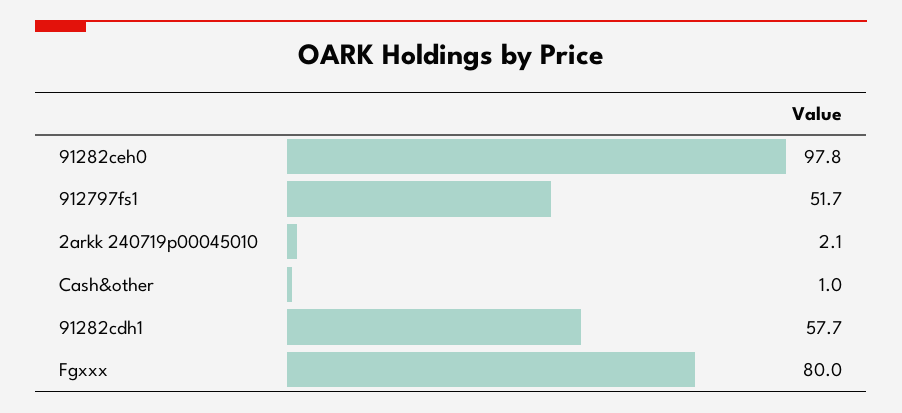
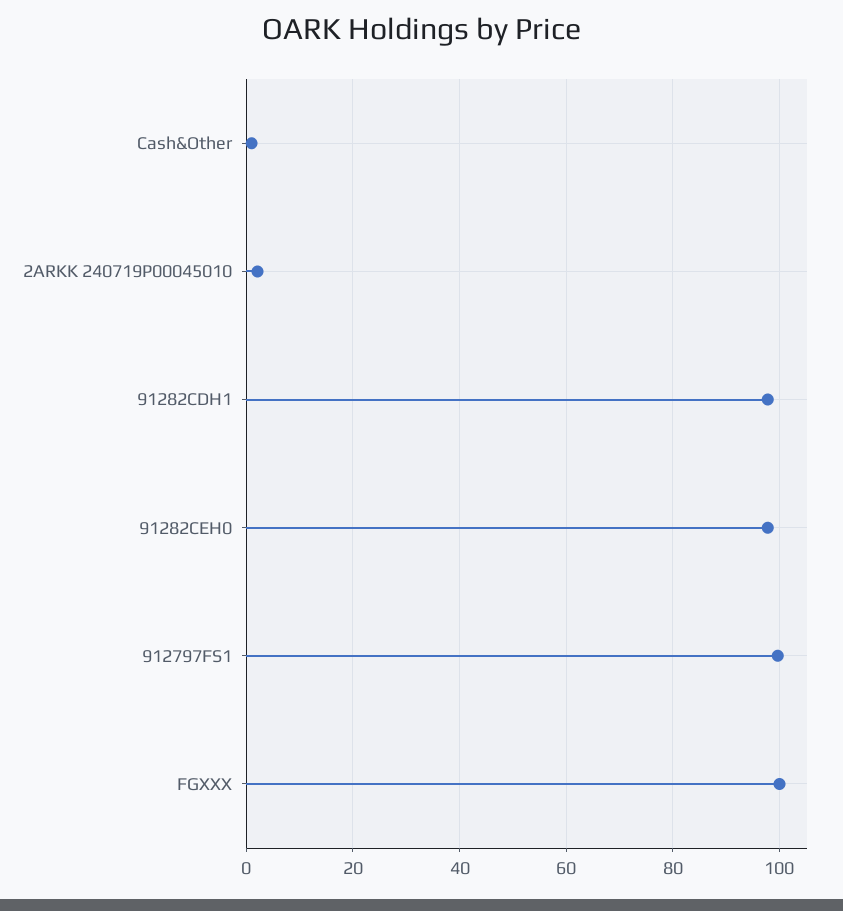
912797fs1: 51.7 -> 100
91282cdh1: 57.7 -> 98
Fgxxx: 80 -> 100

